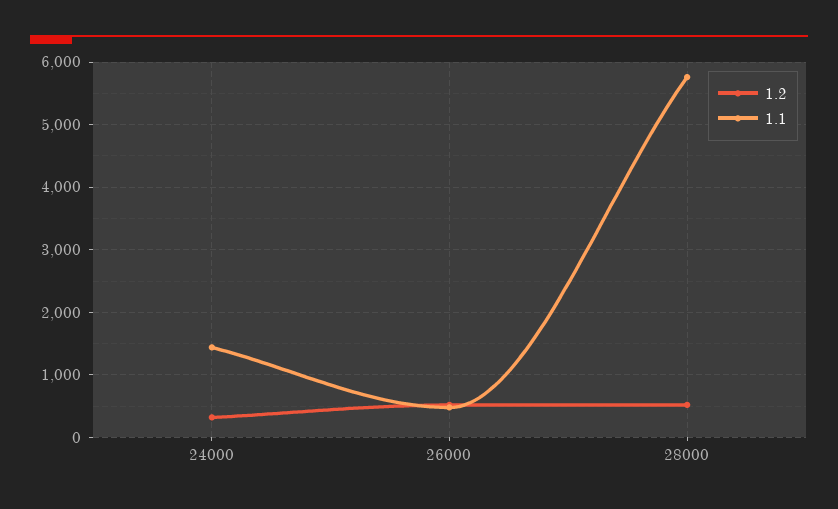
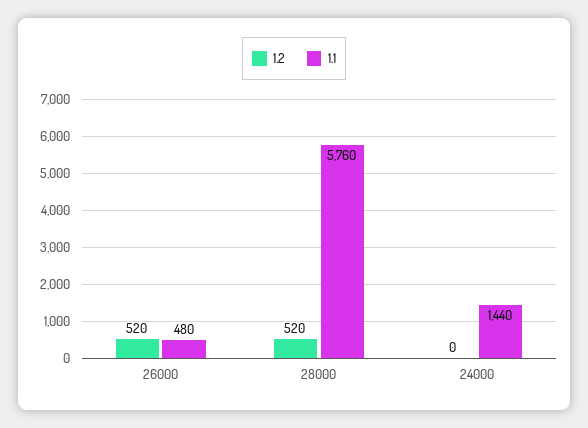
1.2, 24000: 300 -> 0

